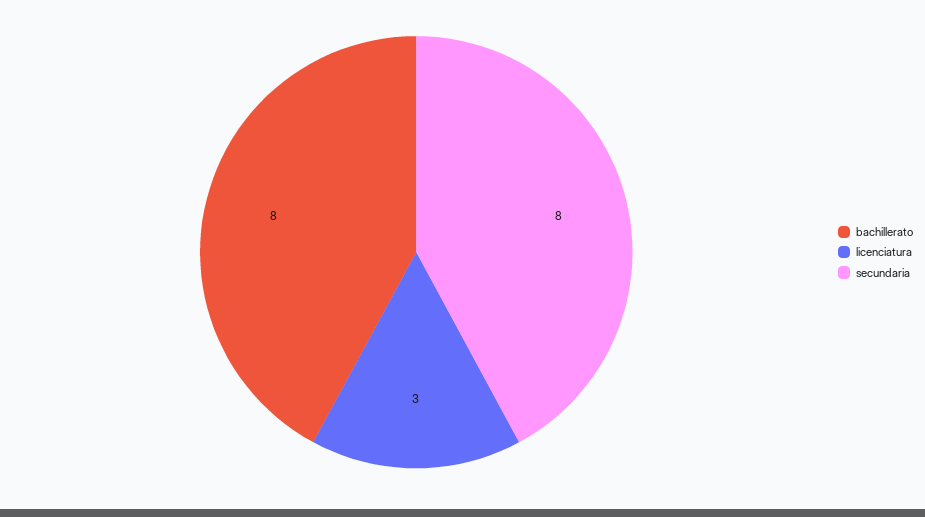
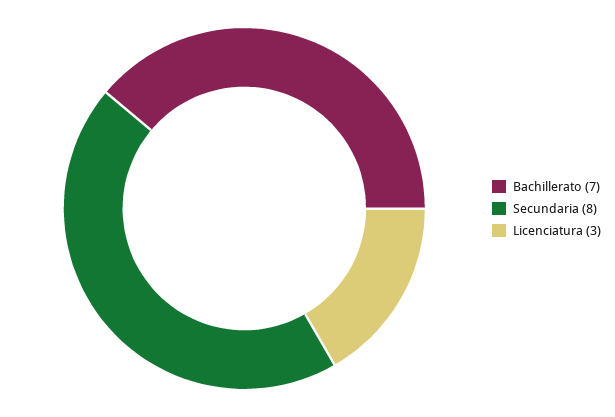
bachillerato: 8 -> 7

